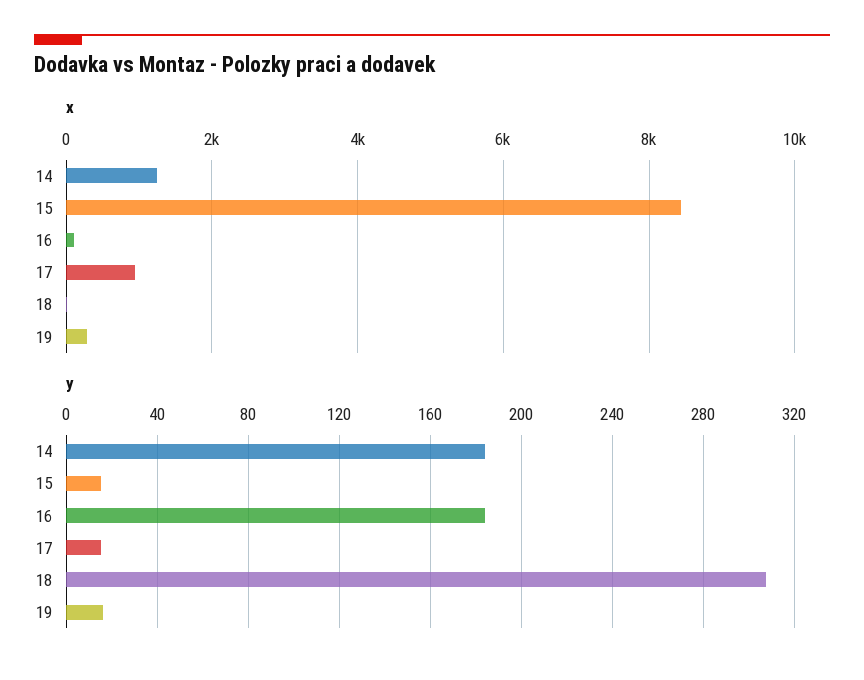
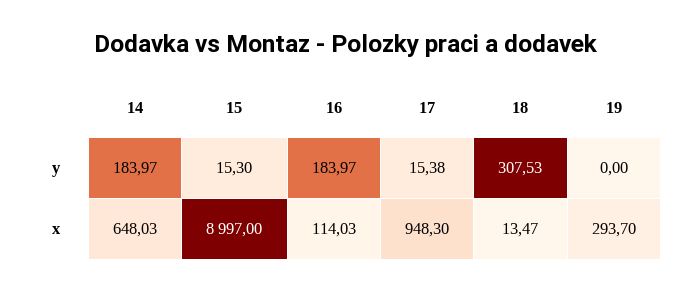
x, 14: 1200 -> 648.03
x, 15: 8400 -> 8997
y, 19: 15 -> 0

